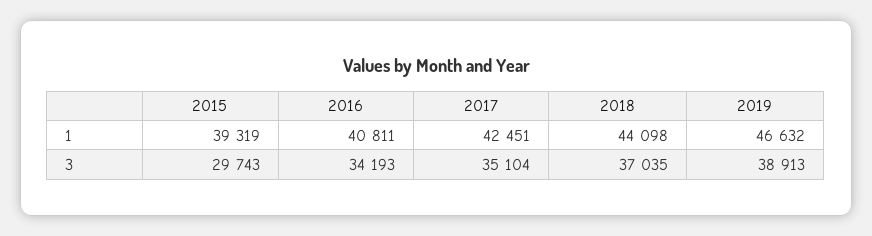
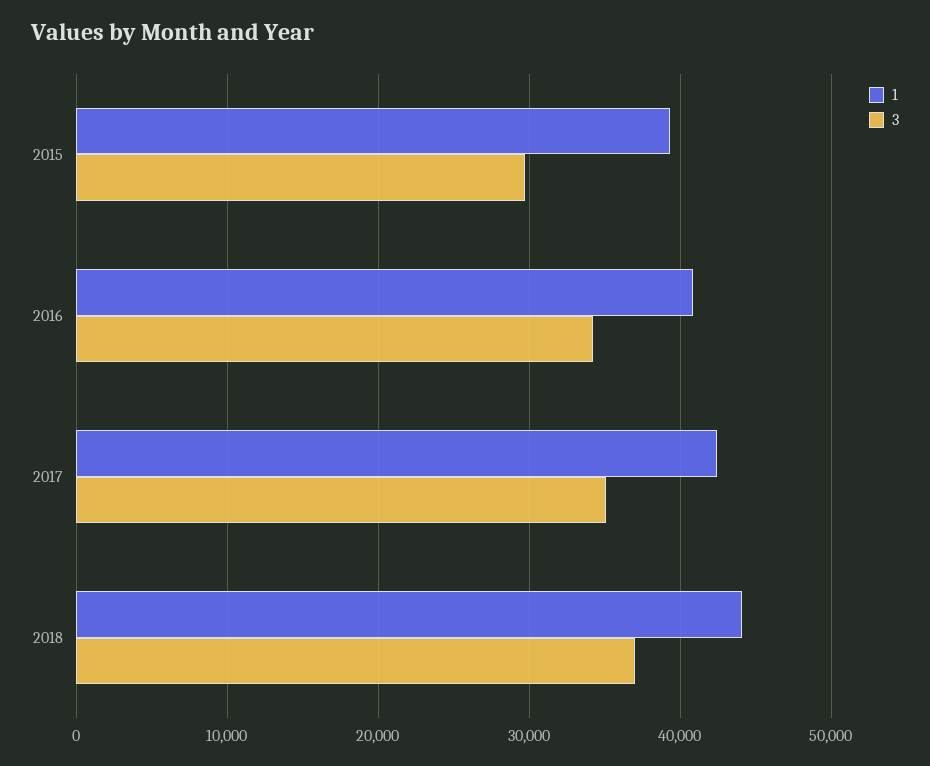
1, 2019: 46632 -> none
3, 2019: 38913 -> none

